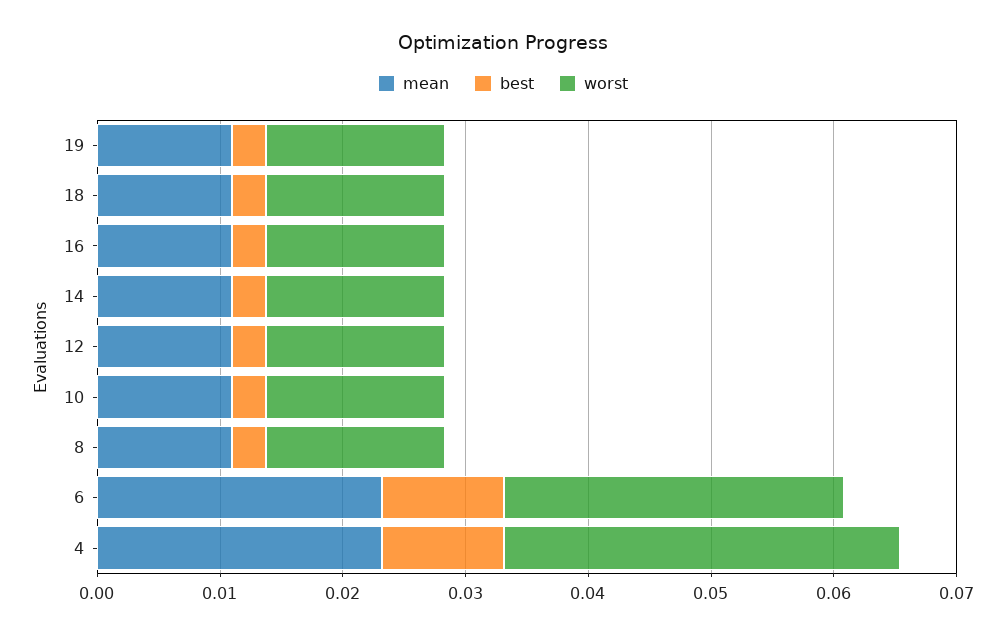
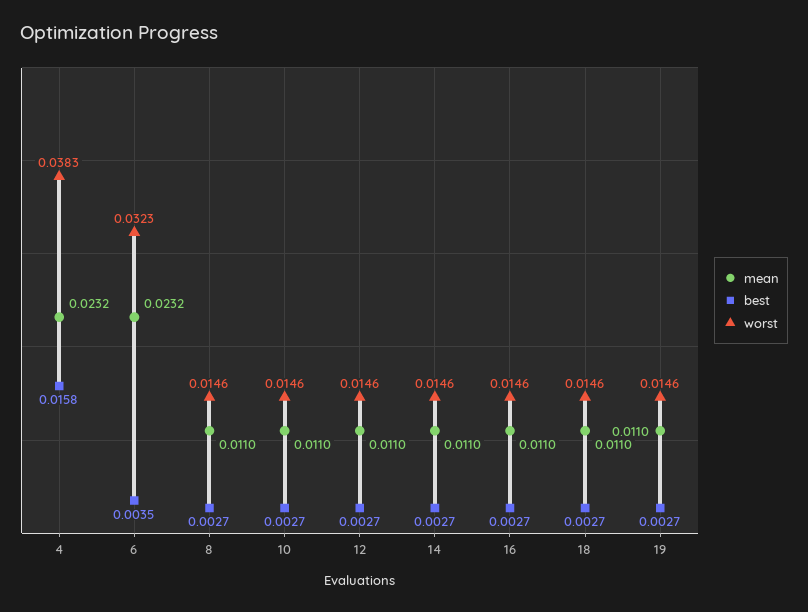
best, 6: 0.01 -> 0.0035
worst, 6: 0.028 -> 0.0323
best, 4: 0.01 -> 0.0158
worst, 4: 0.032 -> 0.0383

